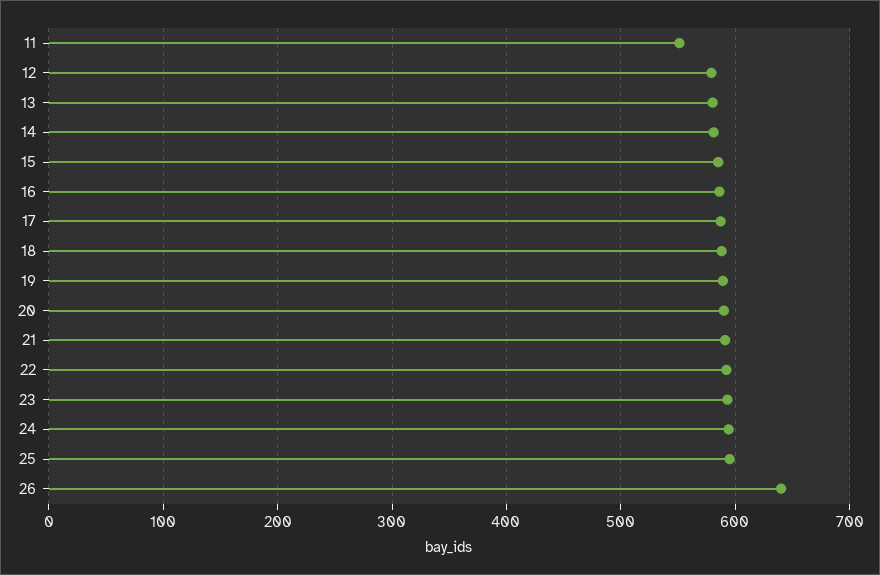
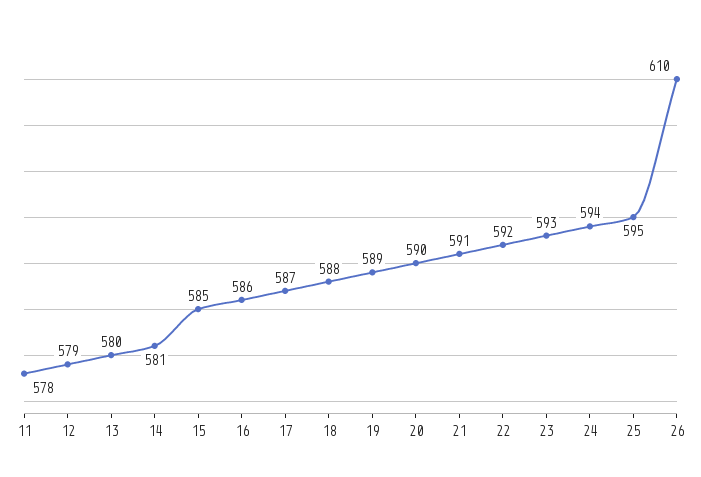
11: 550 -> 578
26: 640 -> 610

